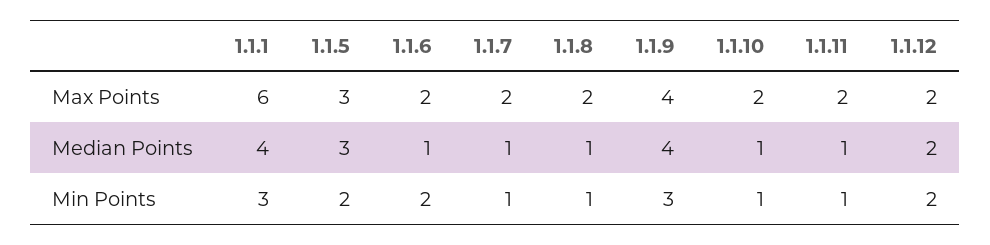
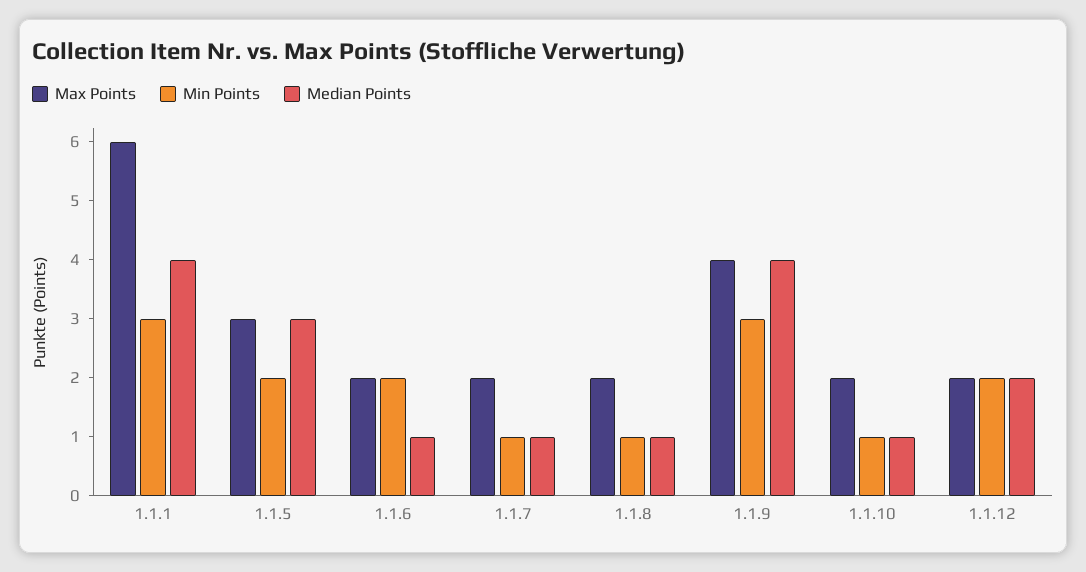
Max Points, 1.1.11: 2 -> none
Median Points, 1.1.11: 1 -> none
Min Points, 1.1.11: 1 -> none

